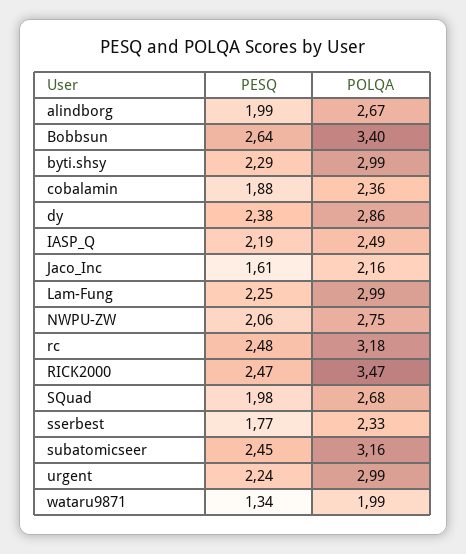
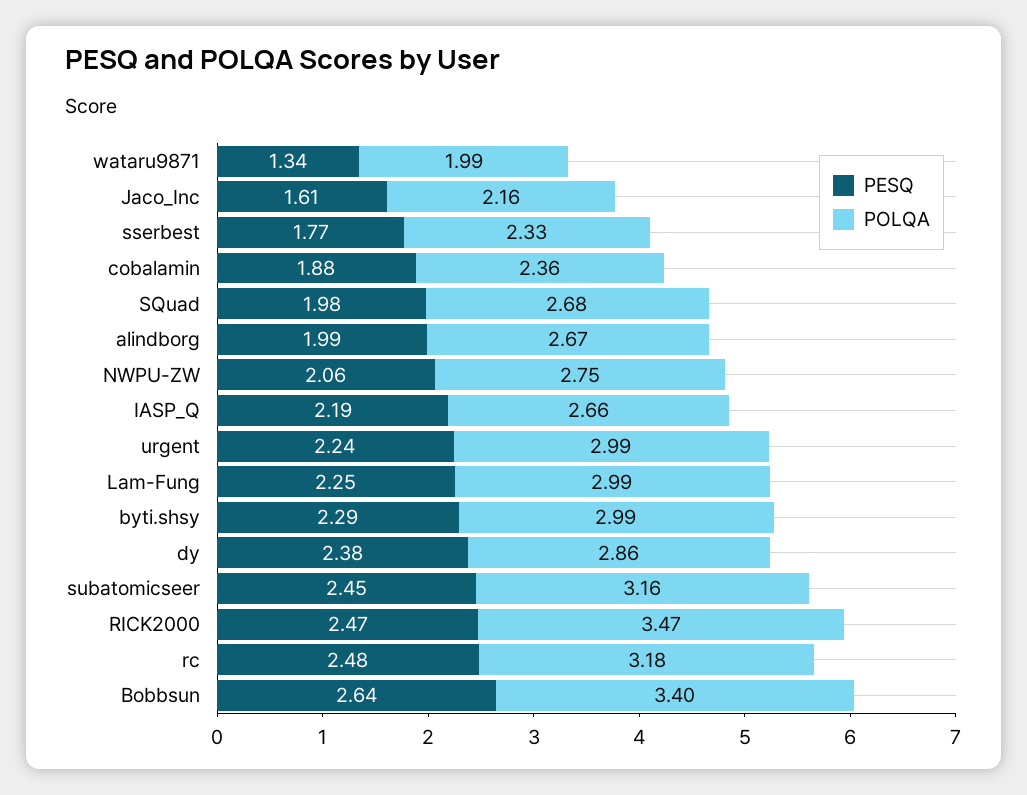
POLQA, IASP_Q: 2.49 -> 2.66

